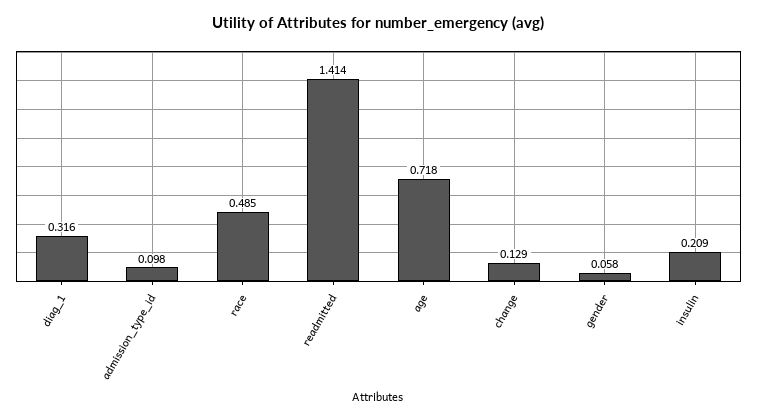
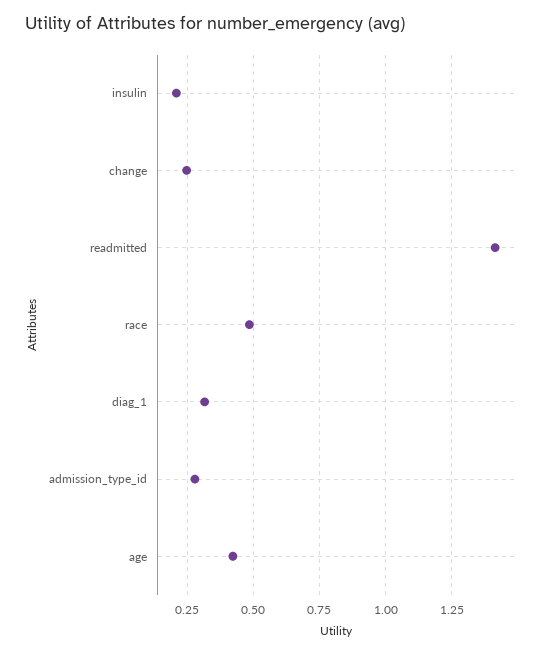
admission_type_id: 0.098 -> 0.275
age: 0.718 -> 0.425
change: 0.129 -> 0.25
gender: 0.058 -> none

